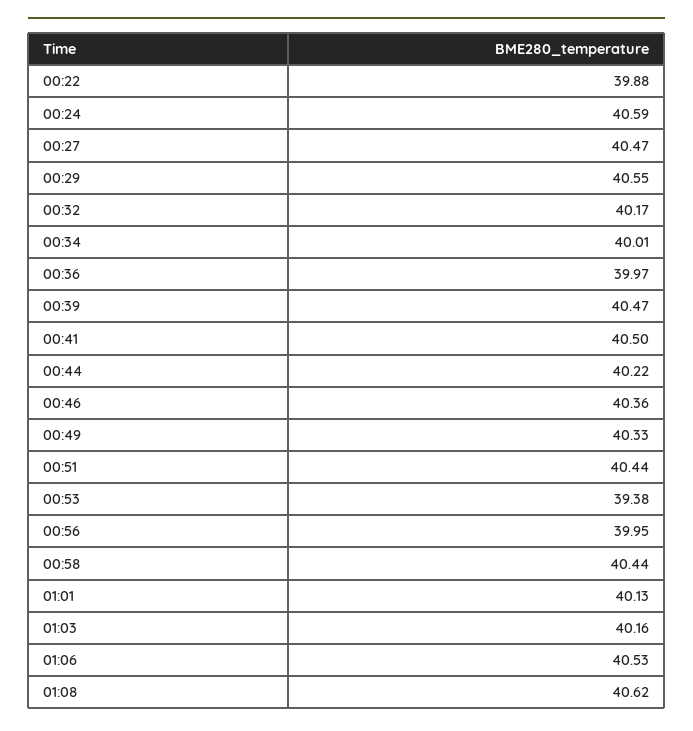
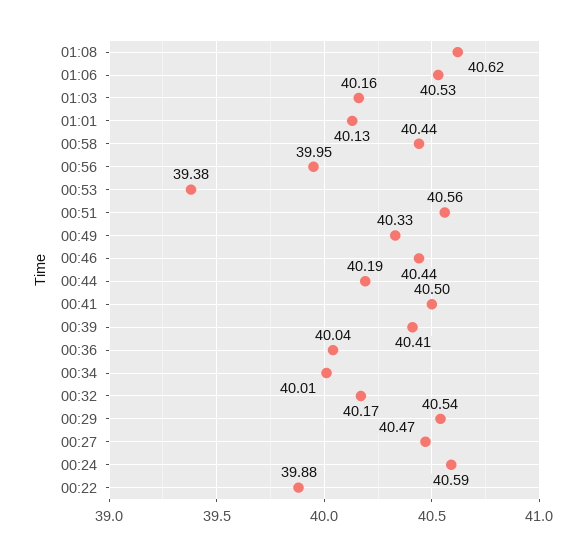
00:29: 40.55 -> 40.54
00:36: 39.97 -> 40.04
00:39: 40.47 -> 40.41
00:44: 40.22 -> 40.19
00:46: 40.36 -> 40.44
00:51: 40.44 -> 40.56

